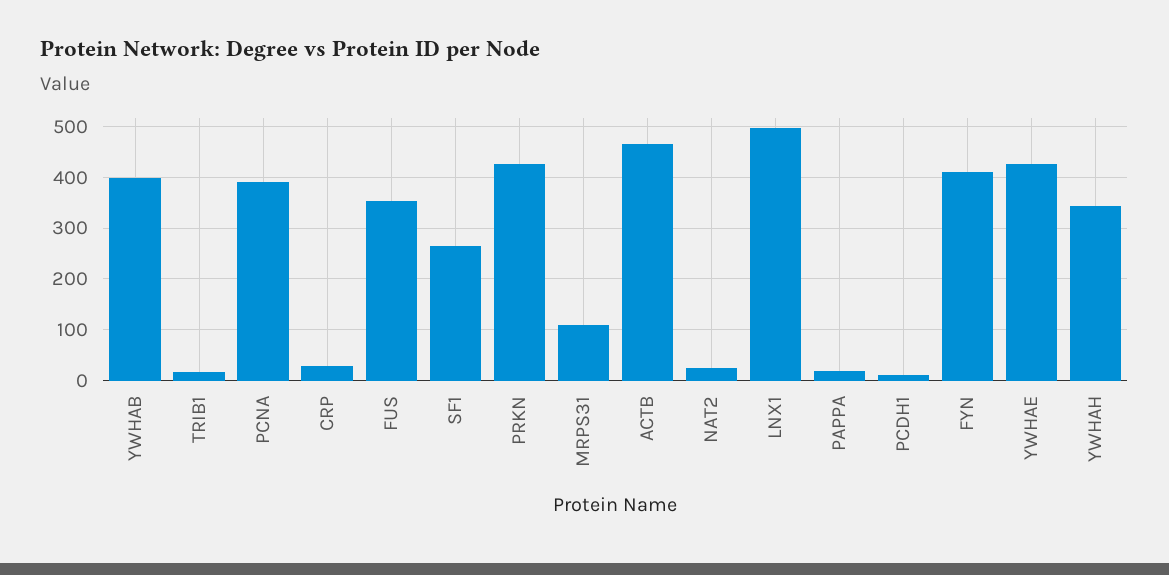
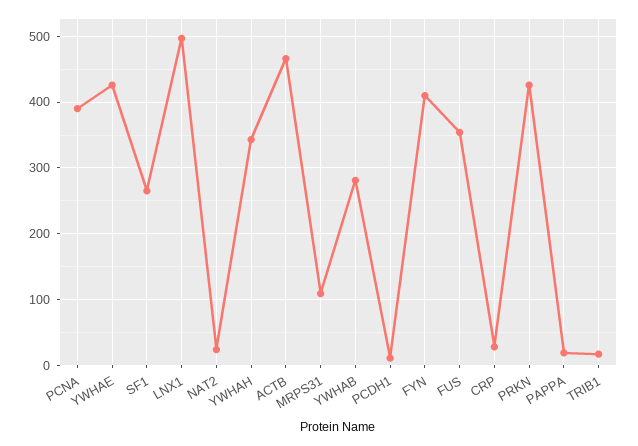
YWHAB: 400 -> 280

